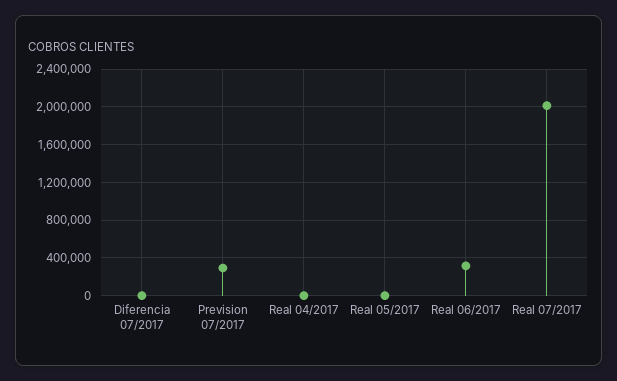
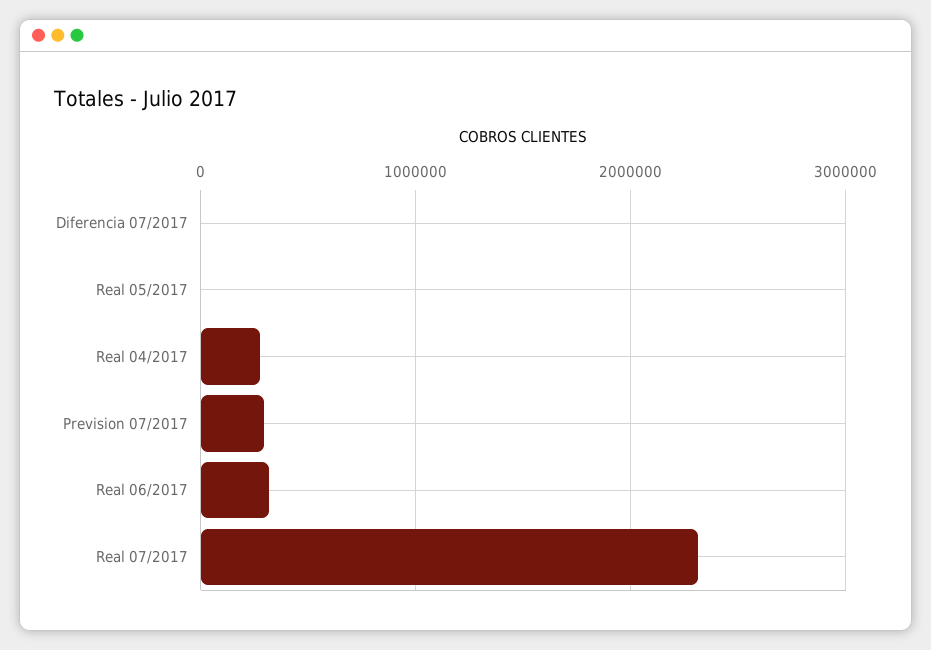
Real 04/2017: 0 -> 300000
Real 07/2017: 2000000 -> 2300000

